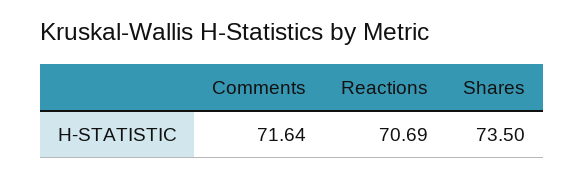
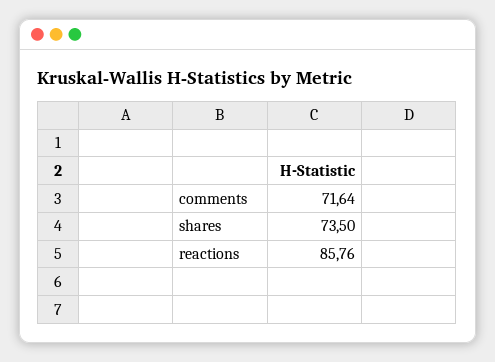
Reactions: 70.69 -> 85.76

